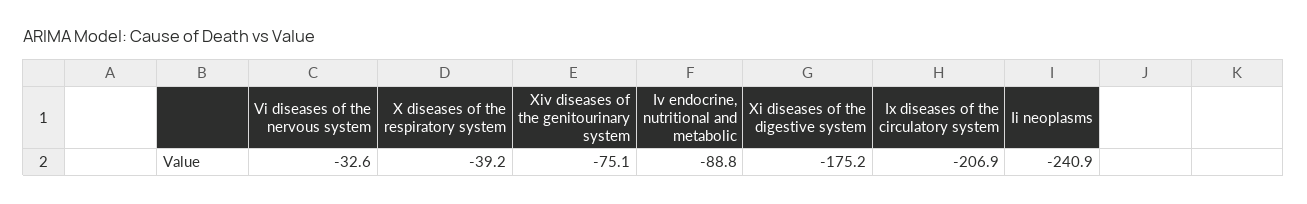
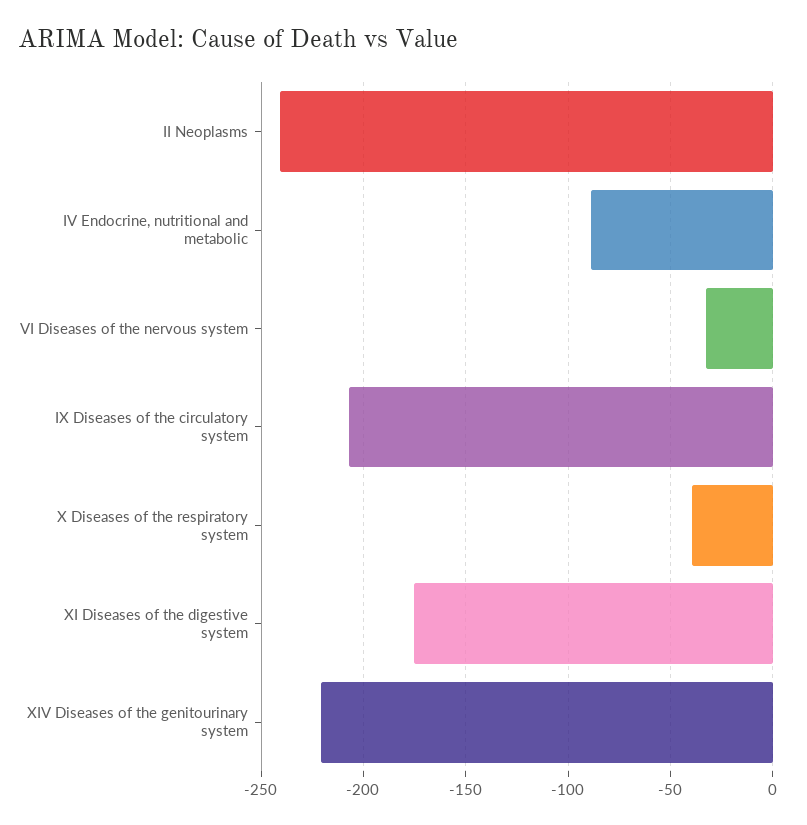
Xiv diseases of the genitourinary system: -75.1 -> -220

